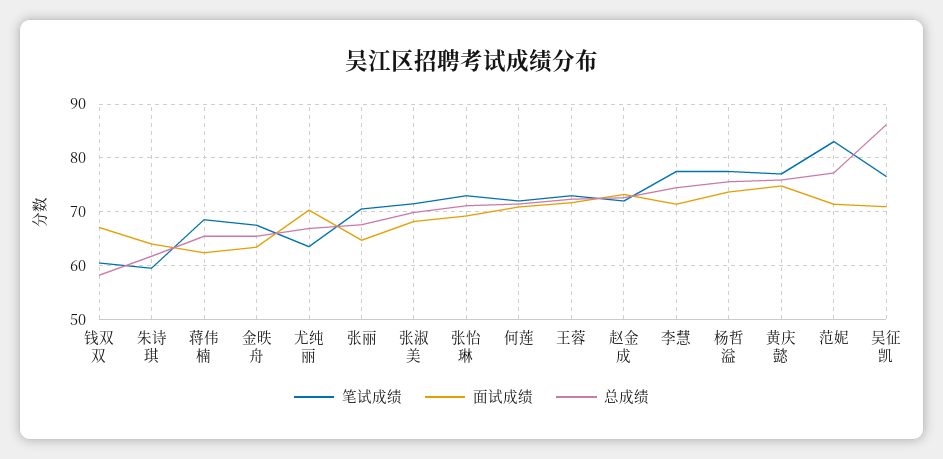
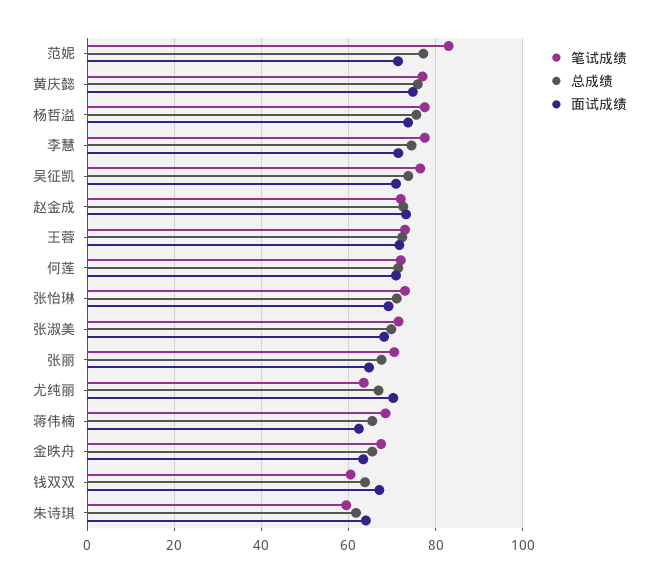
总成绩, 钱双双: 58 -> 64
总成绩, 吴征凯: 86 -> 74

